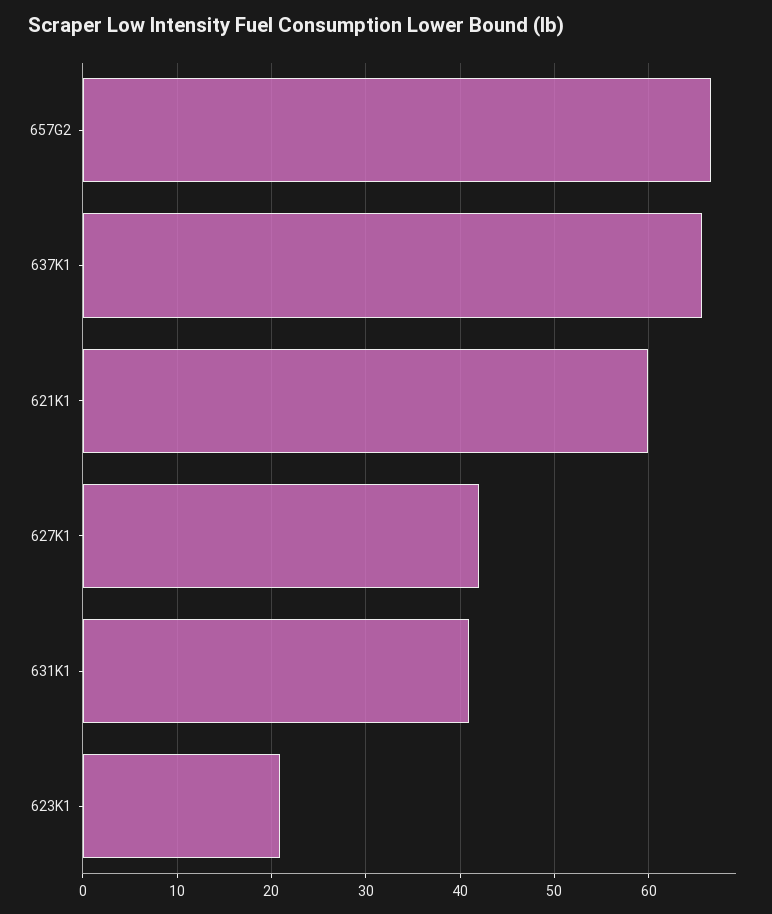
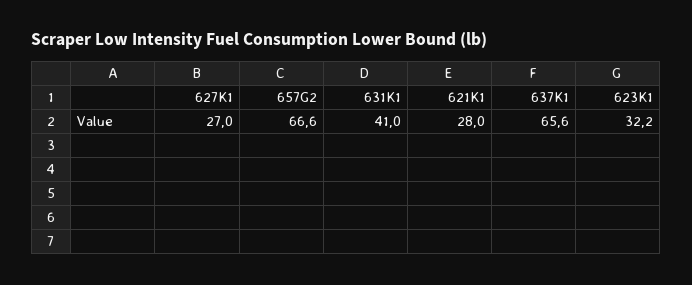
621K1: 60 -> 28
627K1: 42 -> 27
623K1: 21 -> 32.2

